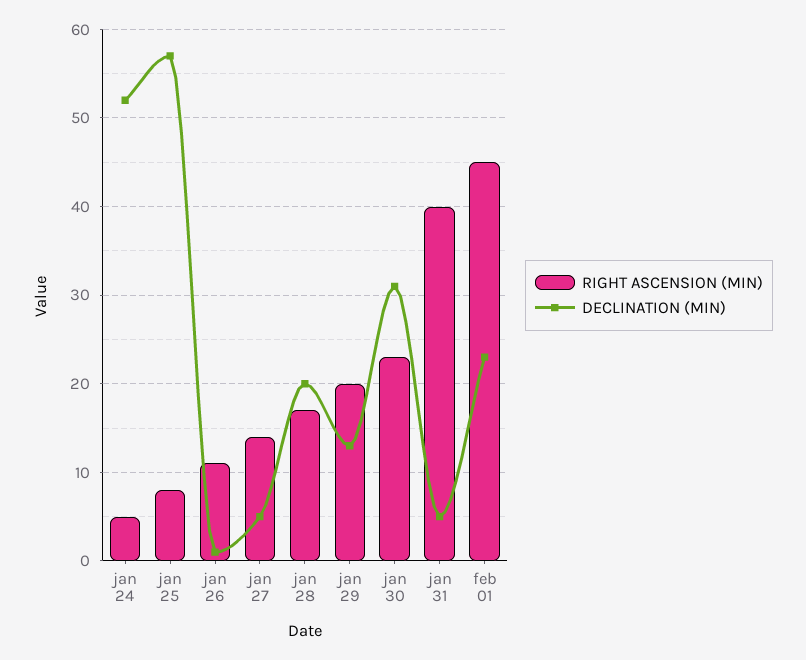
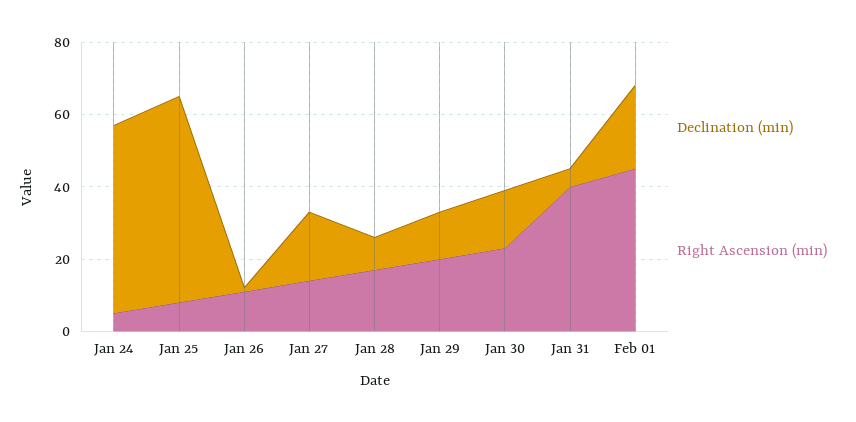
DECLINATION (MIN), jan 27: 5 -> 20
DECLINATION (MIN), jan 28: 20 -> 10
DECLINATION (MIN), jan 30: 31 -> 15

